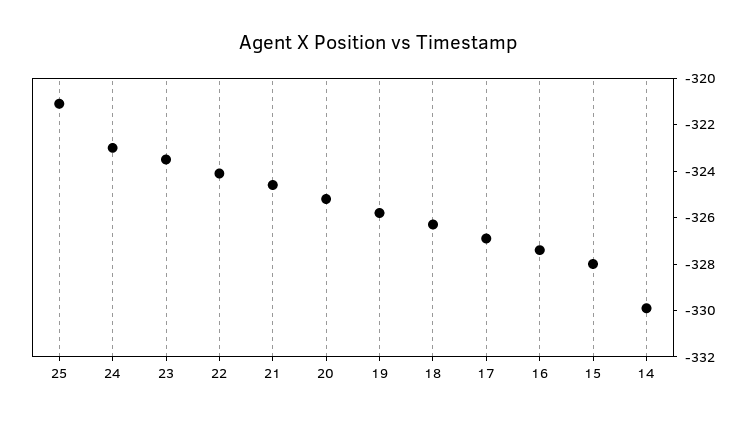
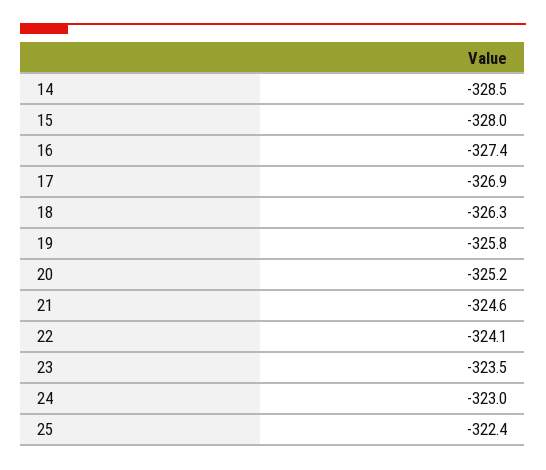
25: -321 -> -322.4
14: -330 -> -328.5

